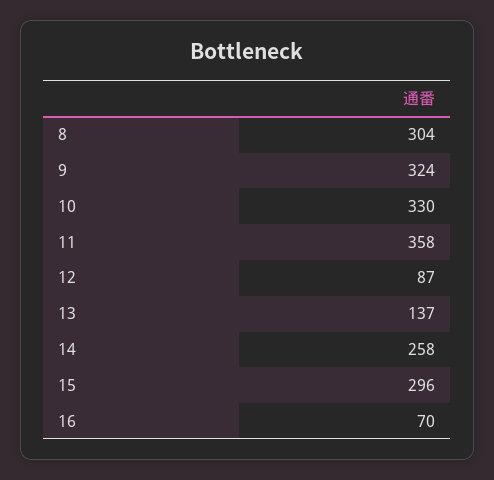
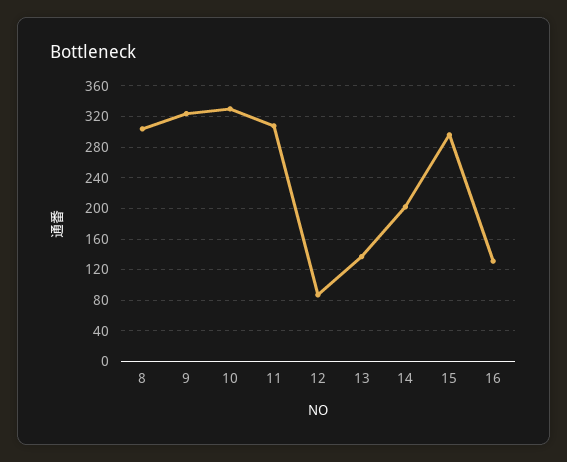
11: 358 -> 310
14: 258 -> 200
16: 70 -> 130

